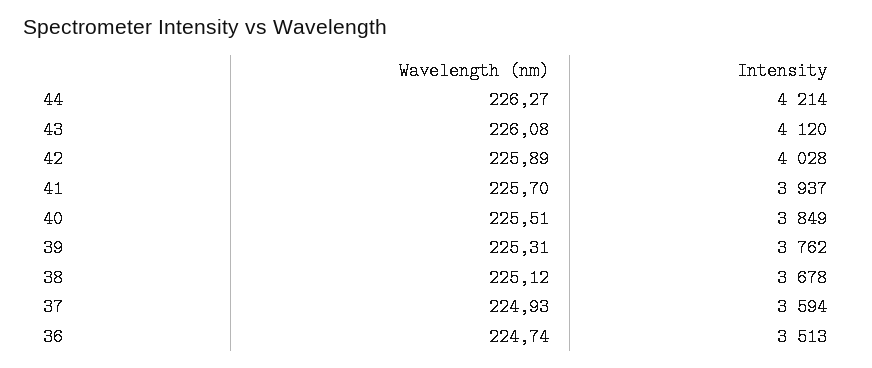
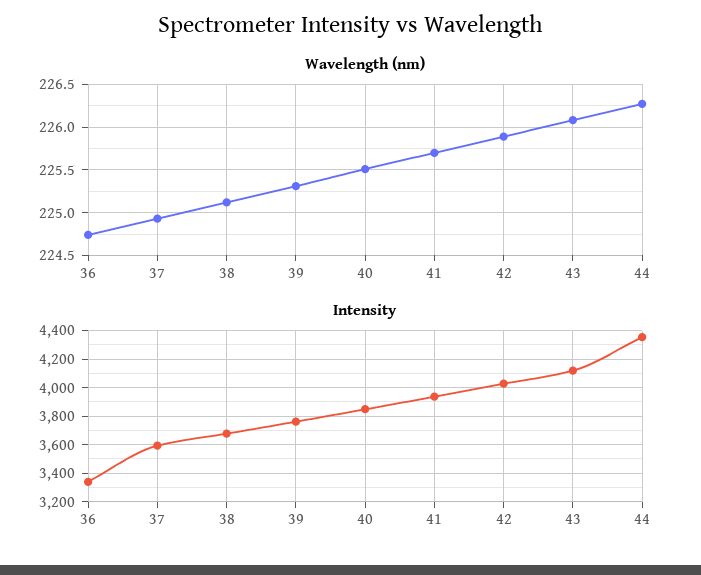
Intensity, 44: 4214 -> 4350
Intensity, 36: 3513 -> 3350

